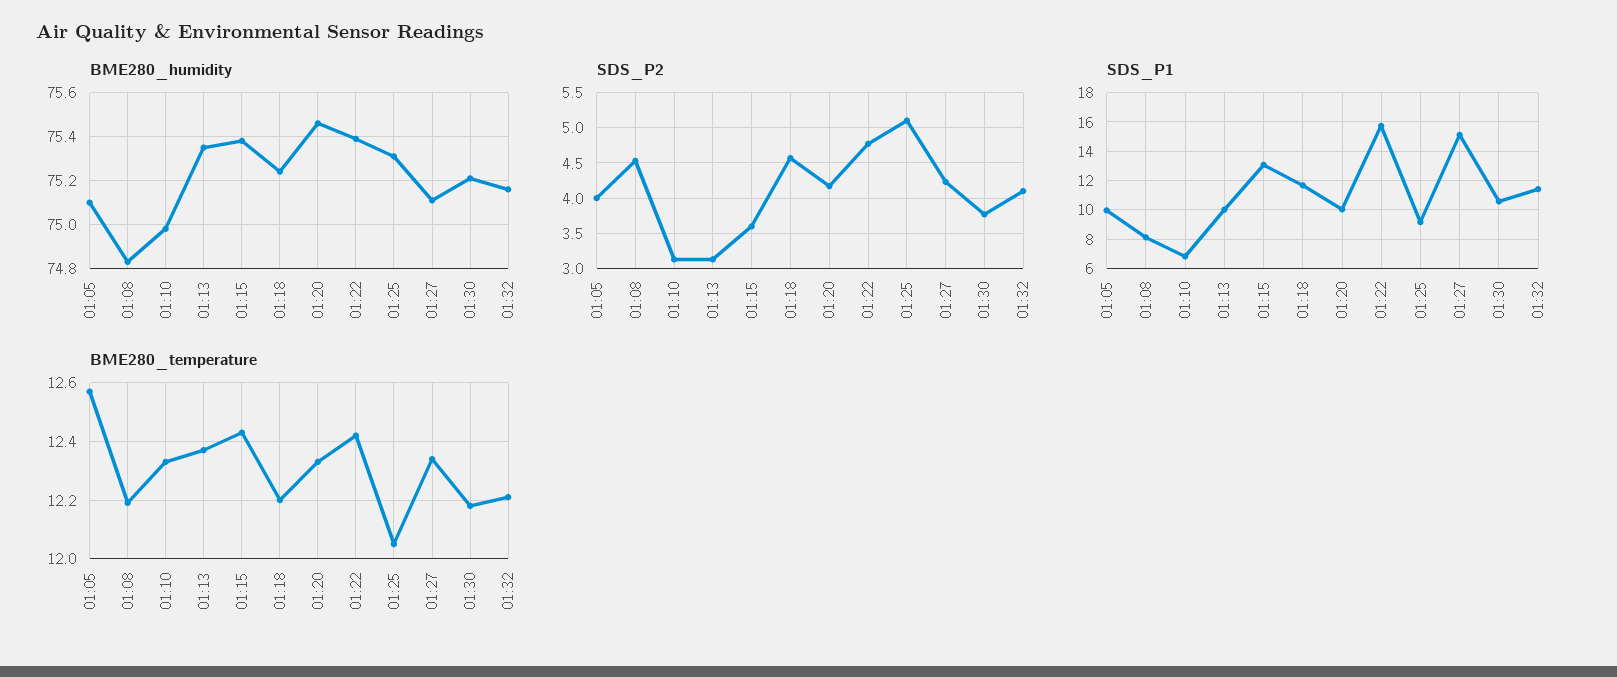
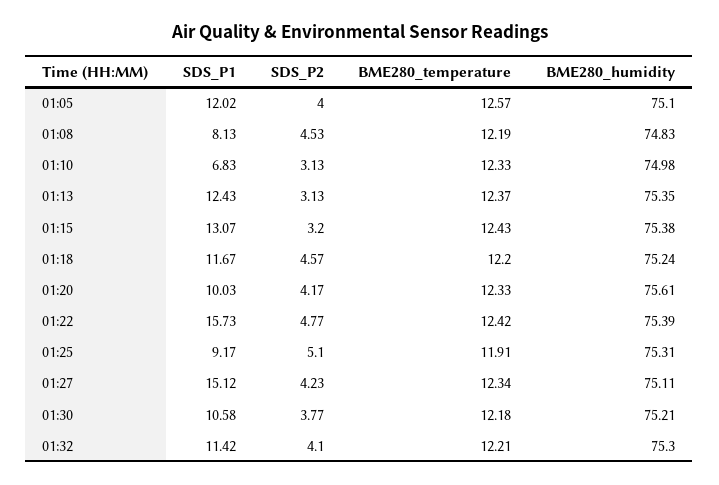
BME280_humidity, 01:20: 75.45 -> 75.61
BME280_humidity, 01:32: 75.15 -> 75.3
SDS_P2, 01:15: 3.6 -> 3.2
SDS_P1, 01:05: 10 -> 12.02
SDS_P1, 01:13: 10 -> 12.43
BME280_temperature, 01:25: 12.05 -> 11.91

